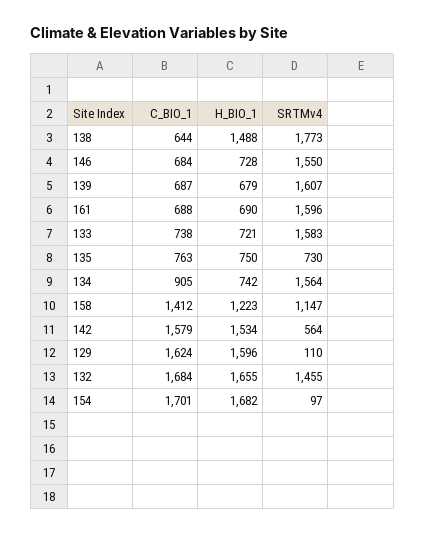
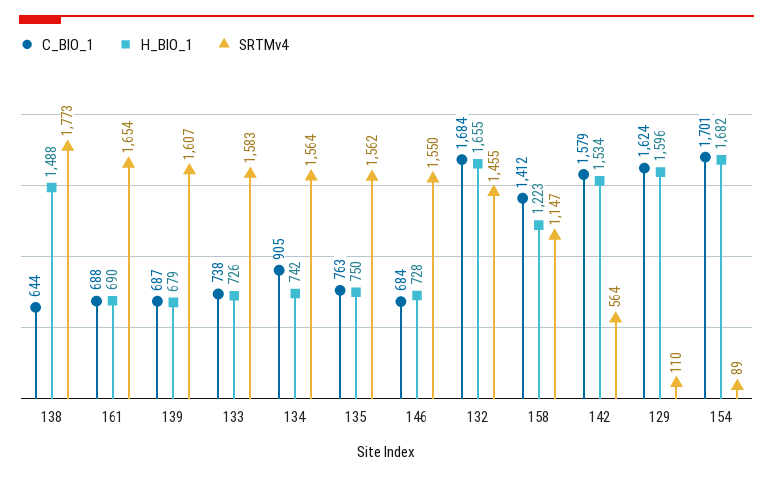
SRTMv4, 161: 1596 -> 1654
H_BIO_1, 133: 721 -> 726
SRTMv4, 135: 730 -> 1562
SRTMv4, 154: 97 -> 89

